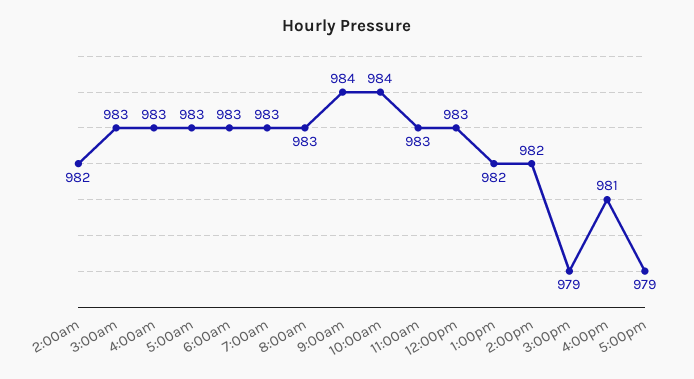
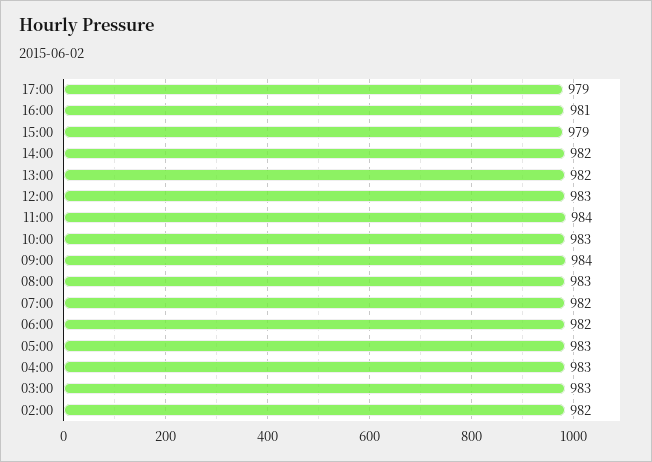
6:00am: 983 -> 982
7:00am: 983 -> 982
10:00am: 984 -> 983
11:00am: 983 -> 984

